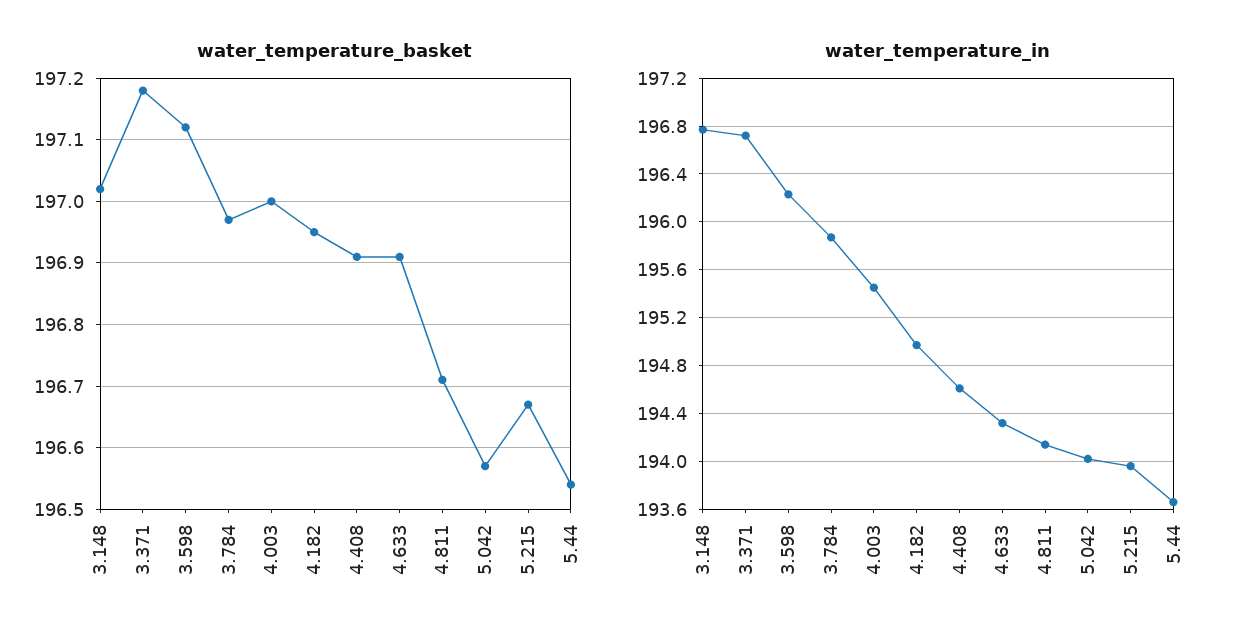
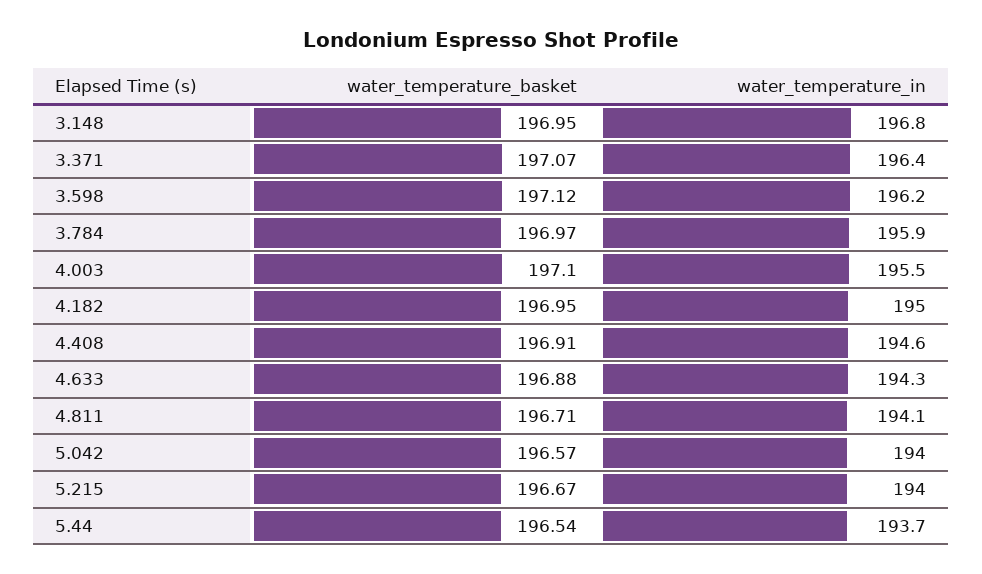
water_temperature_basket, 3.148: 197.02 -> 196.95
water_temperature_basket, 3.371: 197.18 -> 197.07
water_temperature_basket, 4.003: 197 -> 197.1
water_temperature_basket, 4.633: 196.91 -> 196.88
water_temperature_in, 3.371: 196.7 -> 196.4

